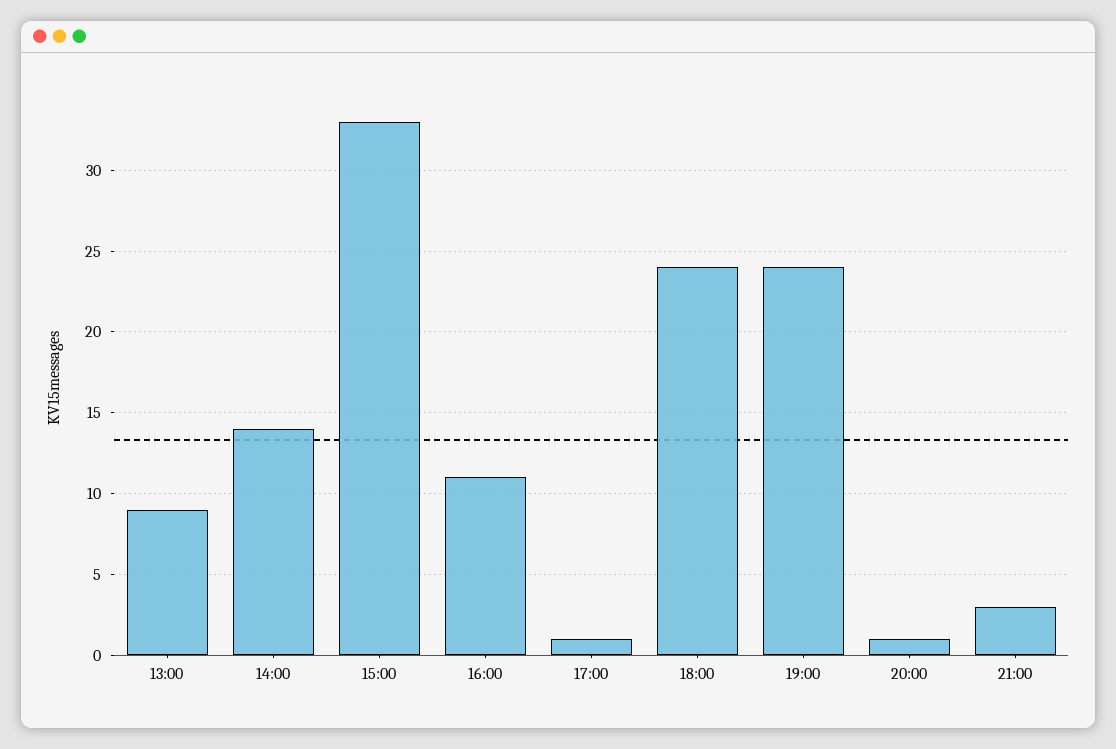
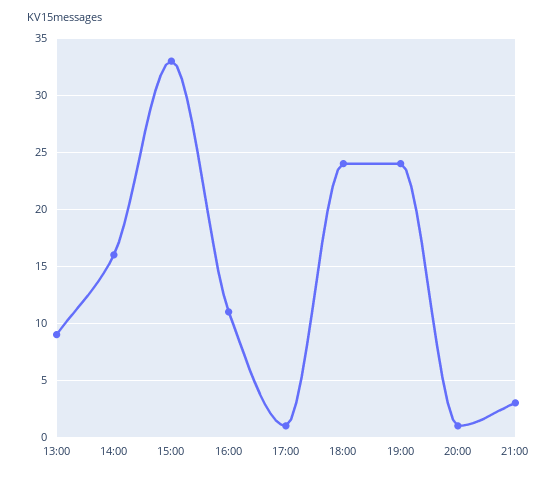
14:00: 14 -> 16

